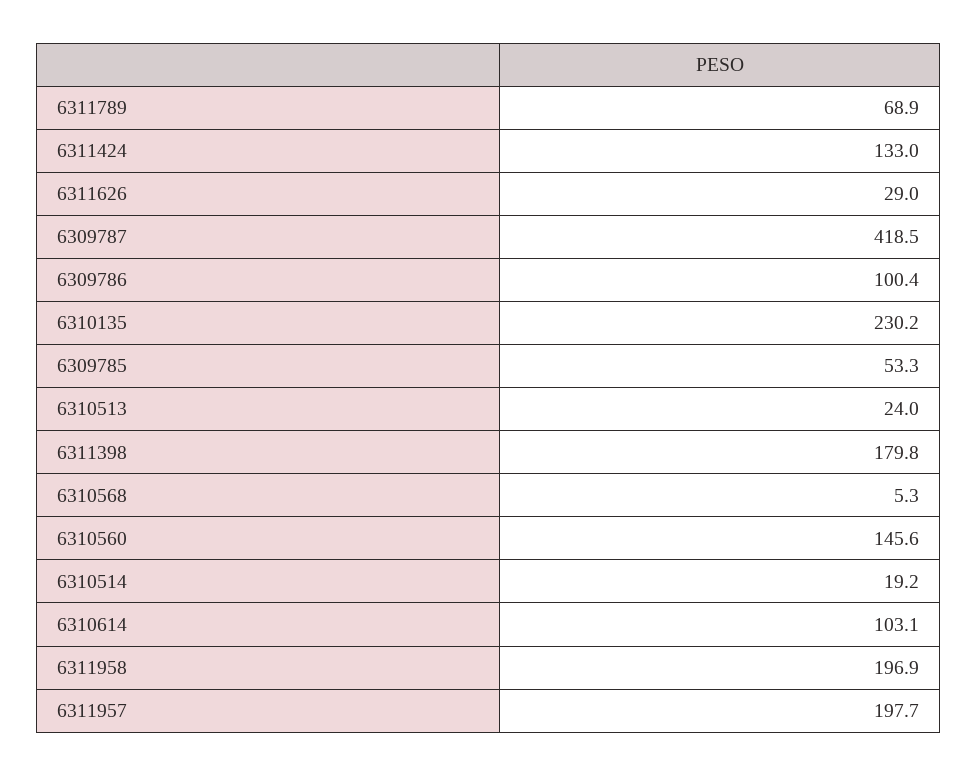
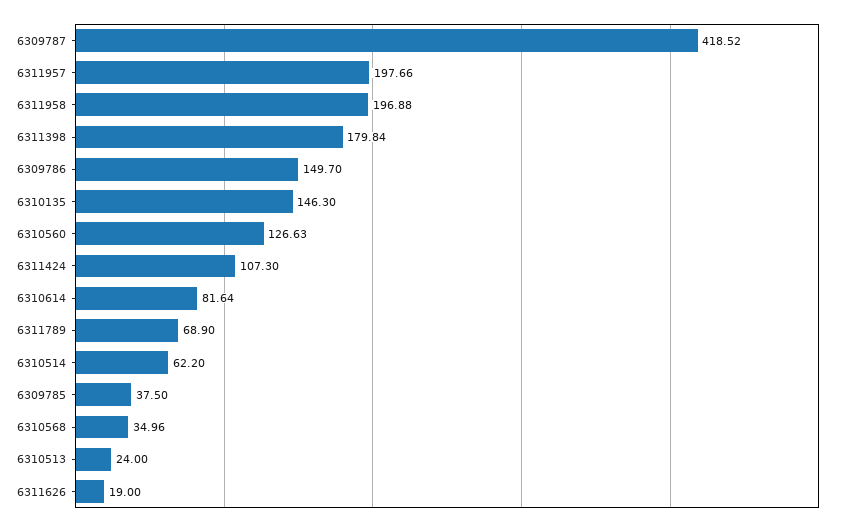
6311424: 133 -> 107.3
6311626: 29 -> 19
6309786: 100.4 -> 149.7
6310135: 230.2 -> 146.3
6309785: 53.3 -> 37.5
6310568: 5.3 -> 34.96
6310560: 145.6 -> 126.63
6310514: 19.2 -> 62.2
6310614: 103.1 -> 81.64

